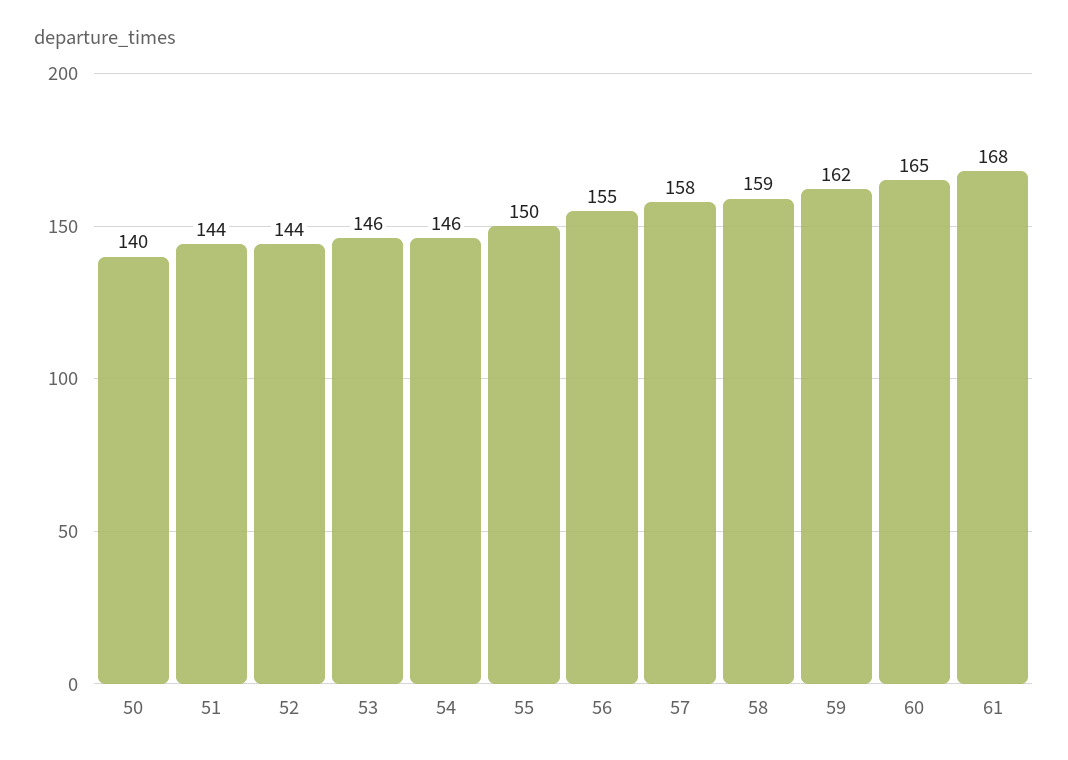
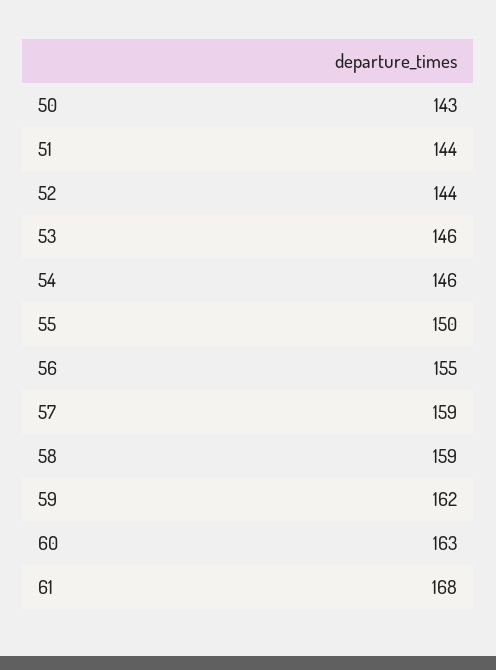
50: 140 -> 143
57: 158 -> 159
60: 165 -> 163

